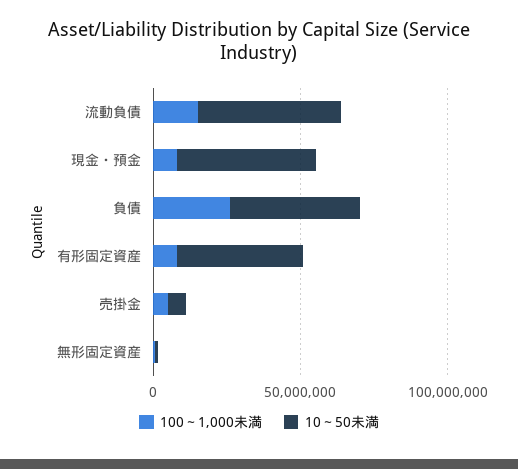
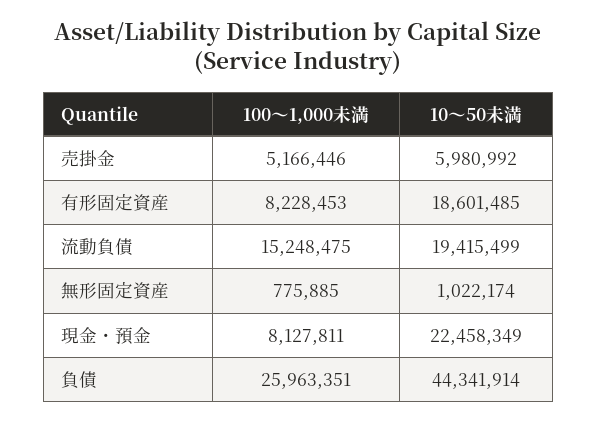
10～50未満, 流動負債: 50000000 -> 19415499
10～50未満, 現金・預金: 50000000 -> 22458349
10～50未満, 有形固定資産: 40000000 -> 18601485

